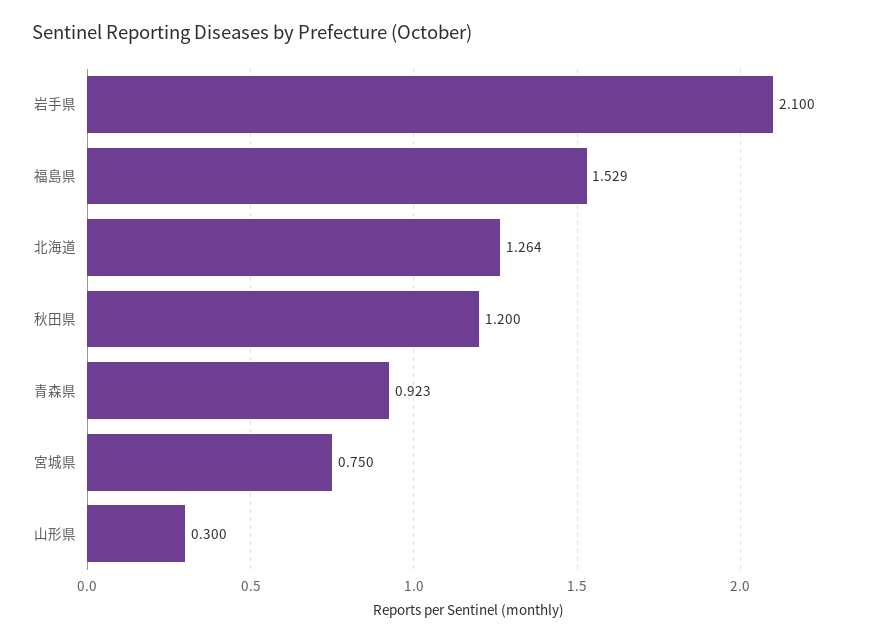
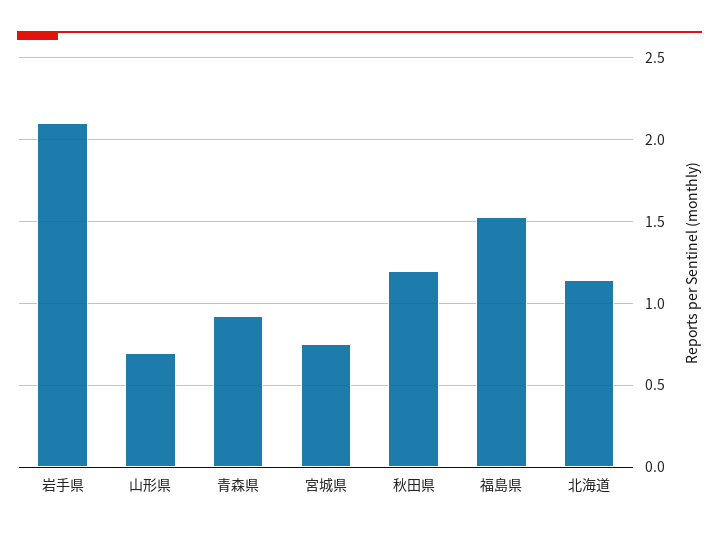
北海道: 1.264 -> 1.15
山形県: 0.3 -> 0.7

